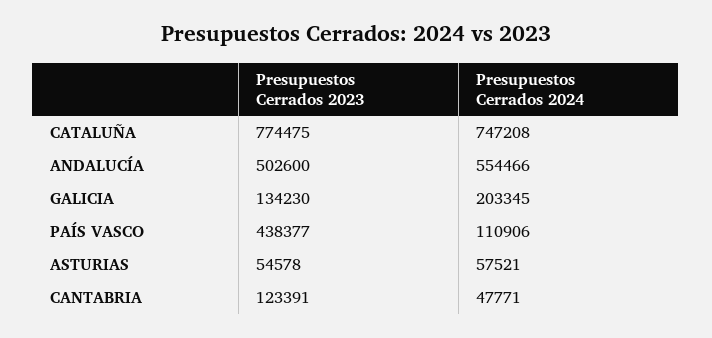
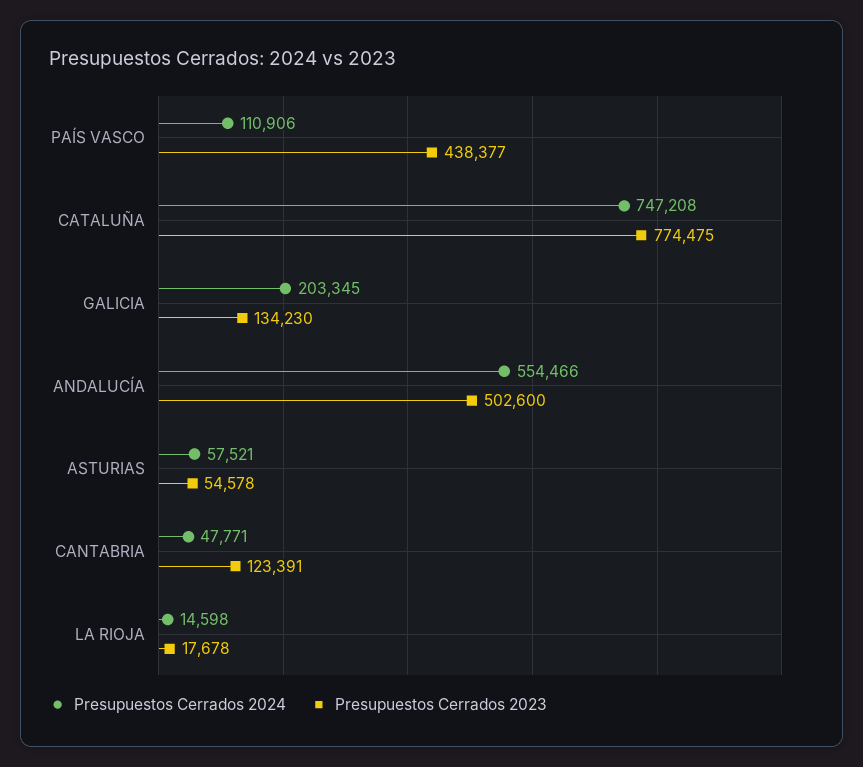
Presupuestos Cerrados 2024, LA RIOJA: none -> 14598
Presupuestos Cerrados 2023, LA RIOJA: none -> 17678

